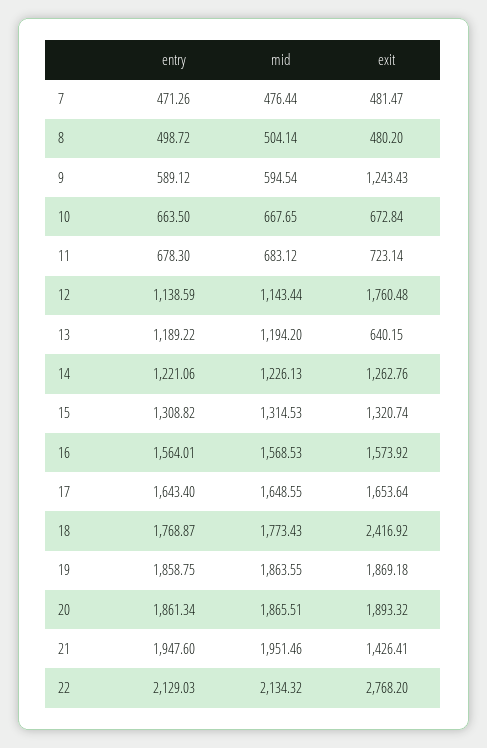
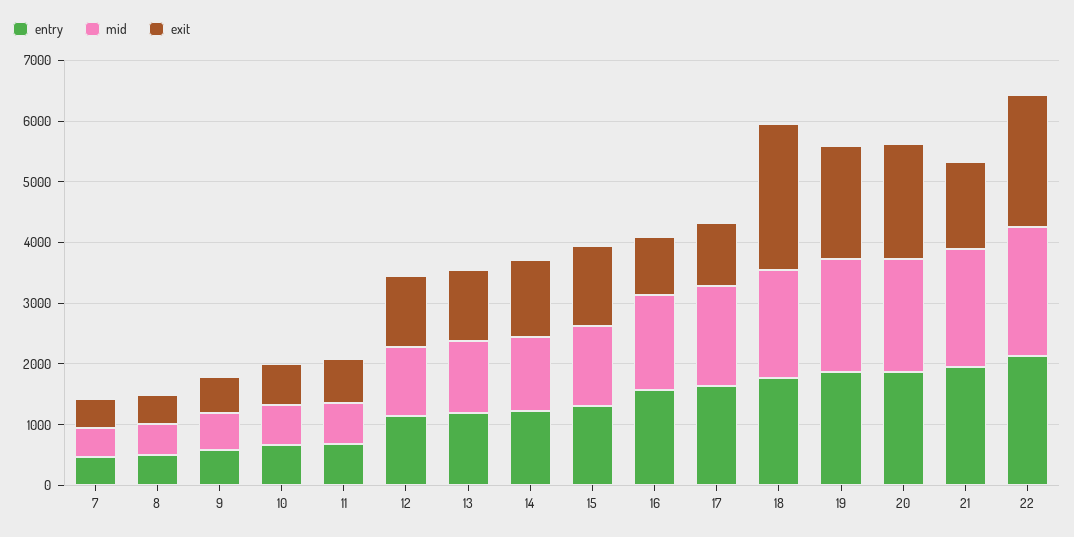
exit, 9: 1243.43 -> 600
exit, 12: 1760.48 -> 1200
exit, 13: 640.15 -> 1200
exit, 16: 1573.92 -> 1000
exit, 17: 1653.64 -> 1000
exit, 22: 2768.2 -> 2200

